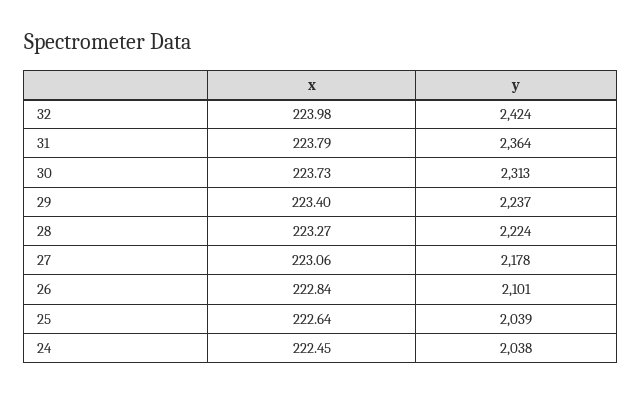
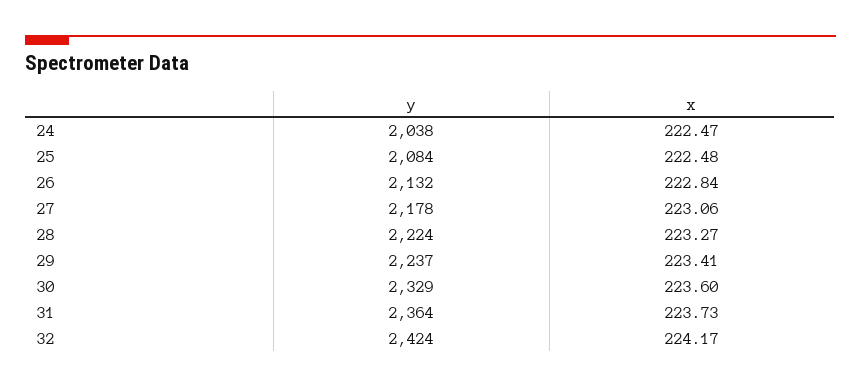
x, 32: 223.98 -> 224.17
x, 31: 223.79 -> 223.73
x, 30: 223.73 -> 223.6
y, 30: 2313 -> 2329
x, 29: 223.4 -> 223.41
y, 26: 2101 -> 2132
x, 25: 222.64 -> 222.48
y, 25: 2039 -> 2084
x, 24: 222.45 -> 222.47

